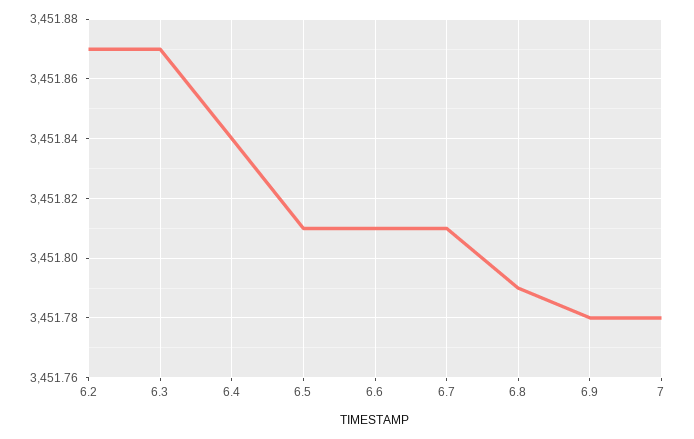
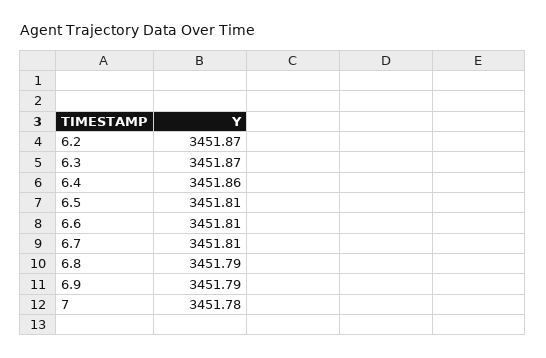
6.4: 3451.84 -> 3451.86
6.9: 3451.78 -> 3451.79

